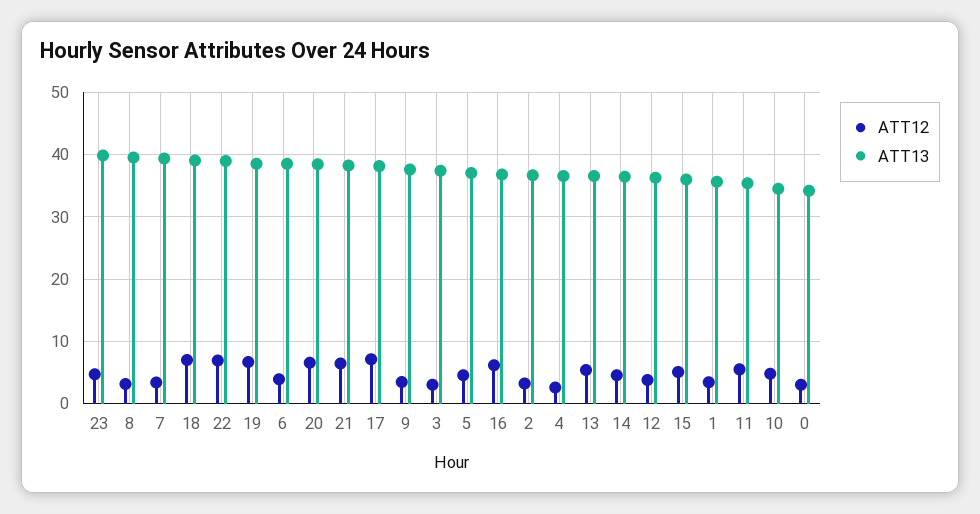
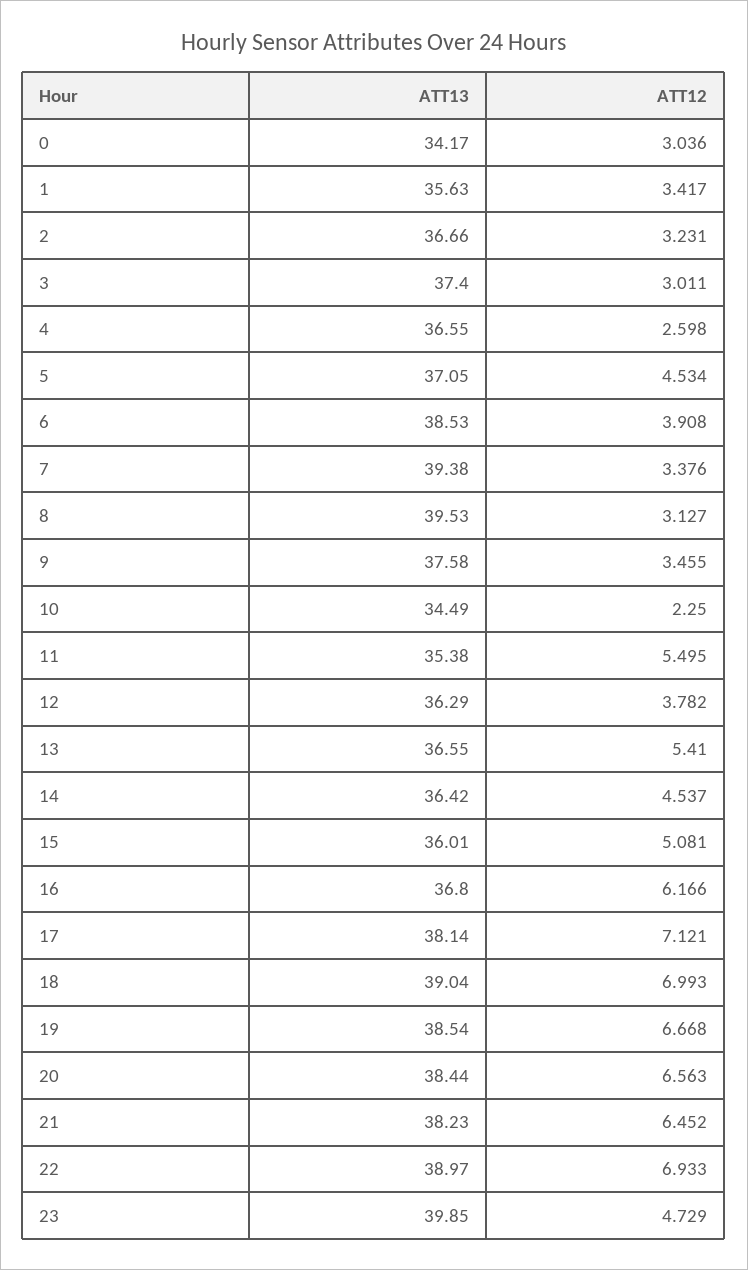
ATT12, 10: 5 -> 2.25

